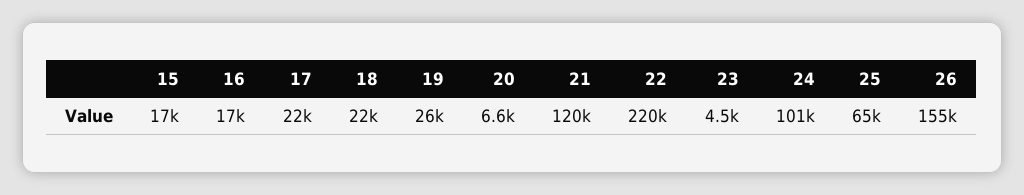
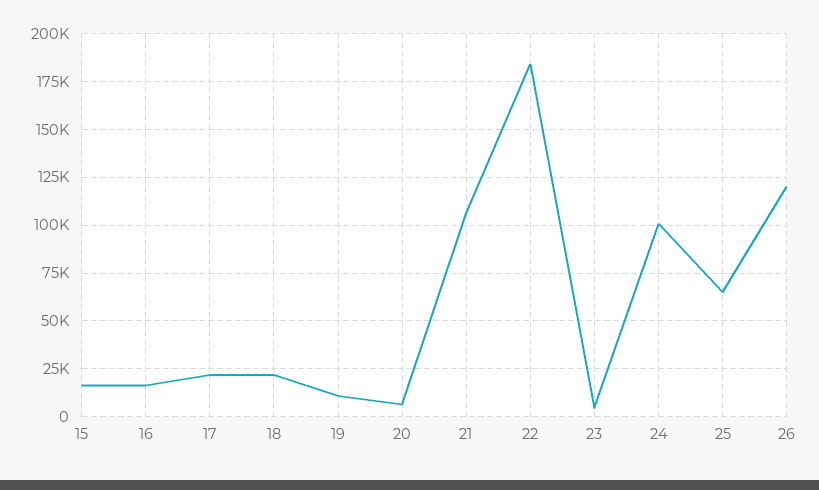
19: 26000 -> 10000
21: 120000 -> 105000
22: 220000 -> 185000
26: 155000 -> 120000

